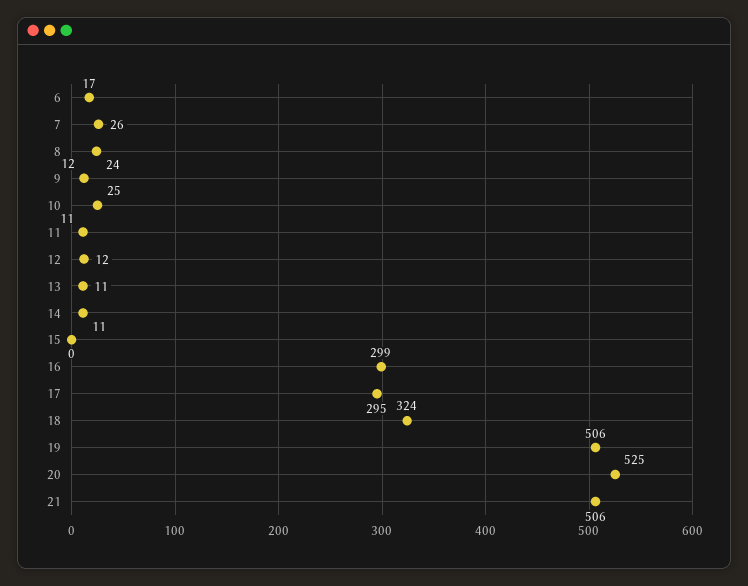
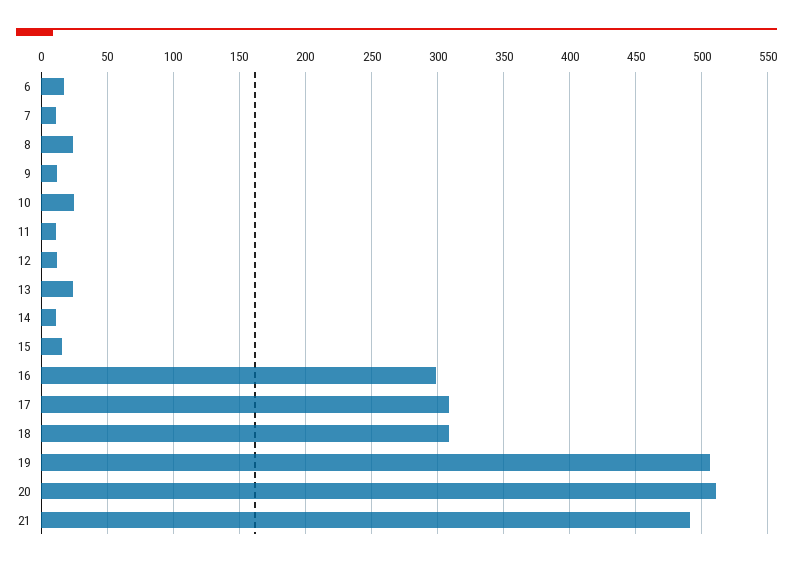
7: 26 -> 10
13: 11 -> 25
15: 0 -> 15
17: 295 -> 310
18: 324 -> 310
20: 525 -> 510
21: 506 -> 490

